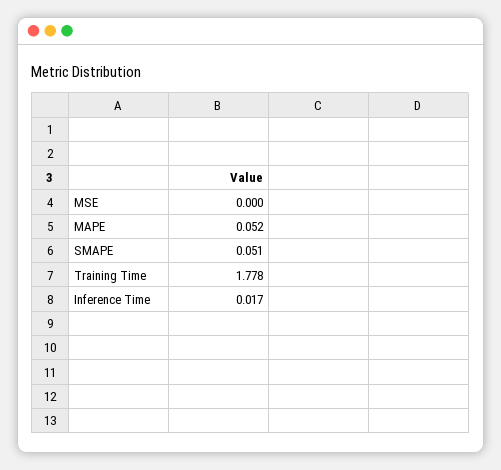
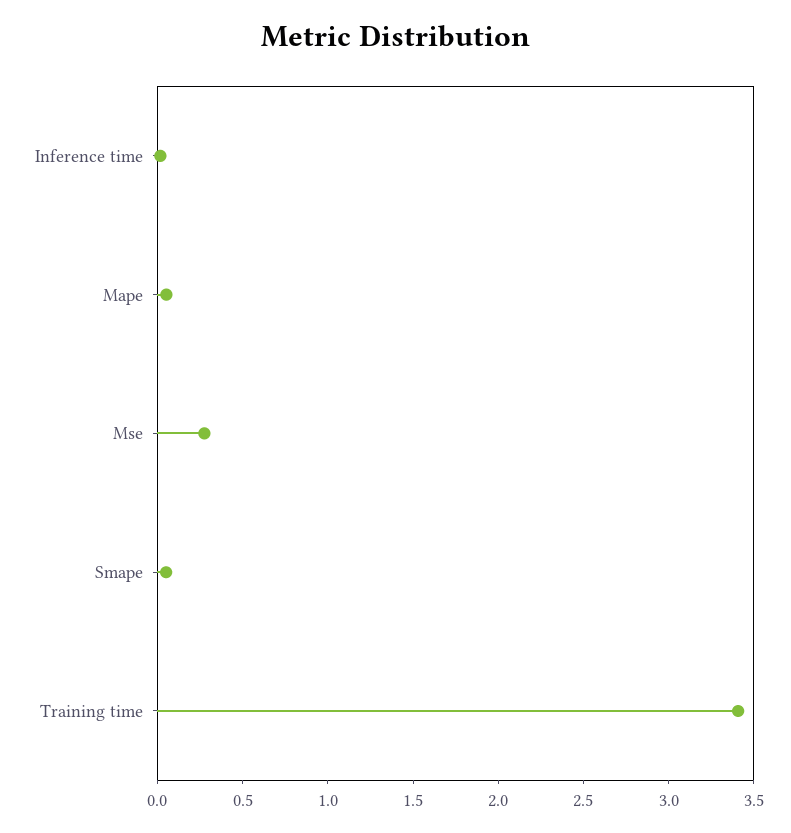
MSE: 0 -> 0.3
Training Time: 1.778 -> 3.4

